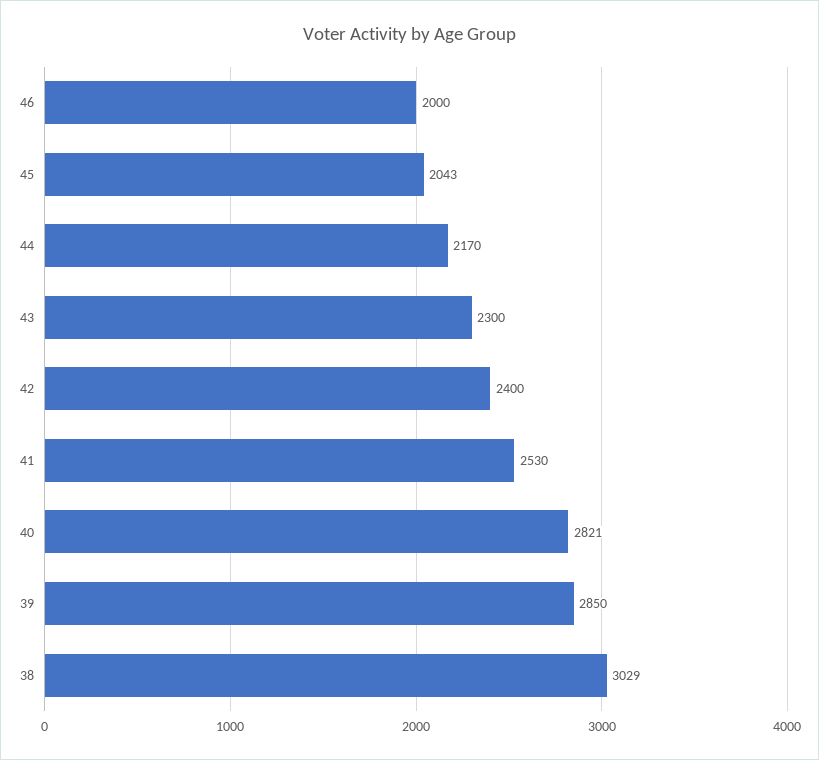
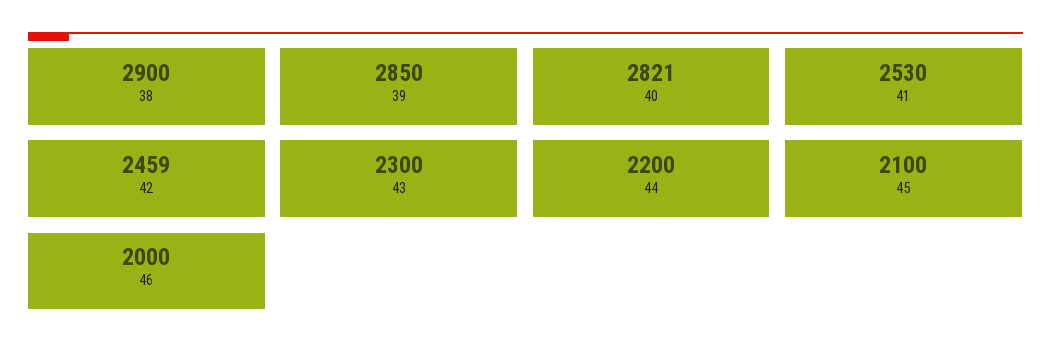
45: 2043 -> 2100
44: 2170 -> 2200
42: 2400 -> 2459
38: 3029 -> 2900

